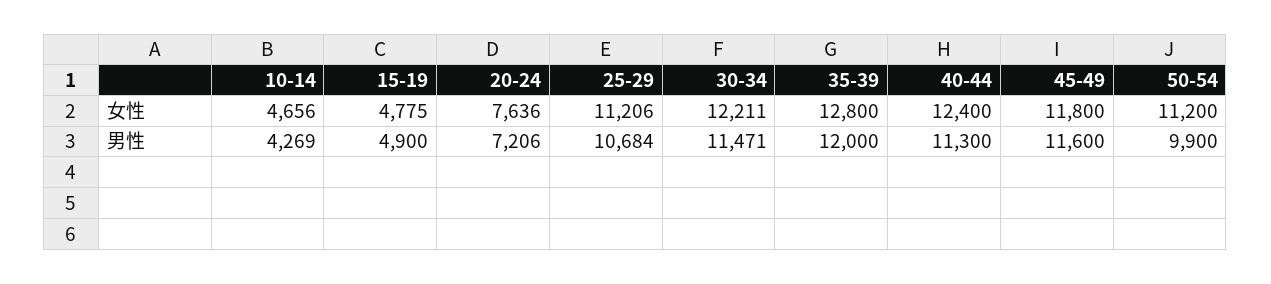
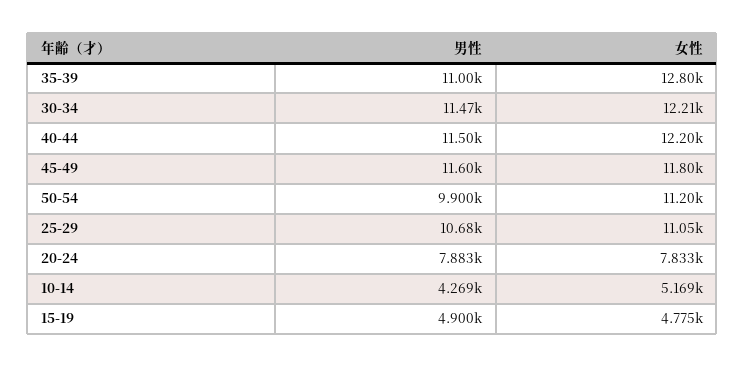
10-14, 女性: 4656 -> 5169
20-24, 女性: 7636 -> 7833
25-29, 女性: 11206 -> 11050
40-44, 女性: 12400 -> 12200
20-24, 男性: 7206 -> 7883
35-39, 男性: 12000 -> 11000
40-44, 男性: 11300 -> 11500

